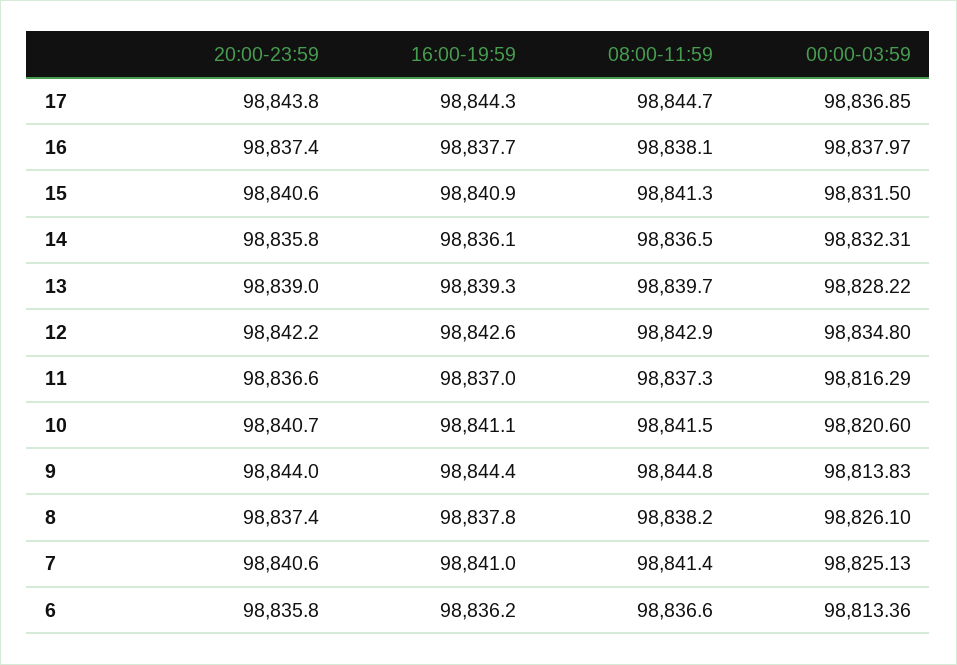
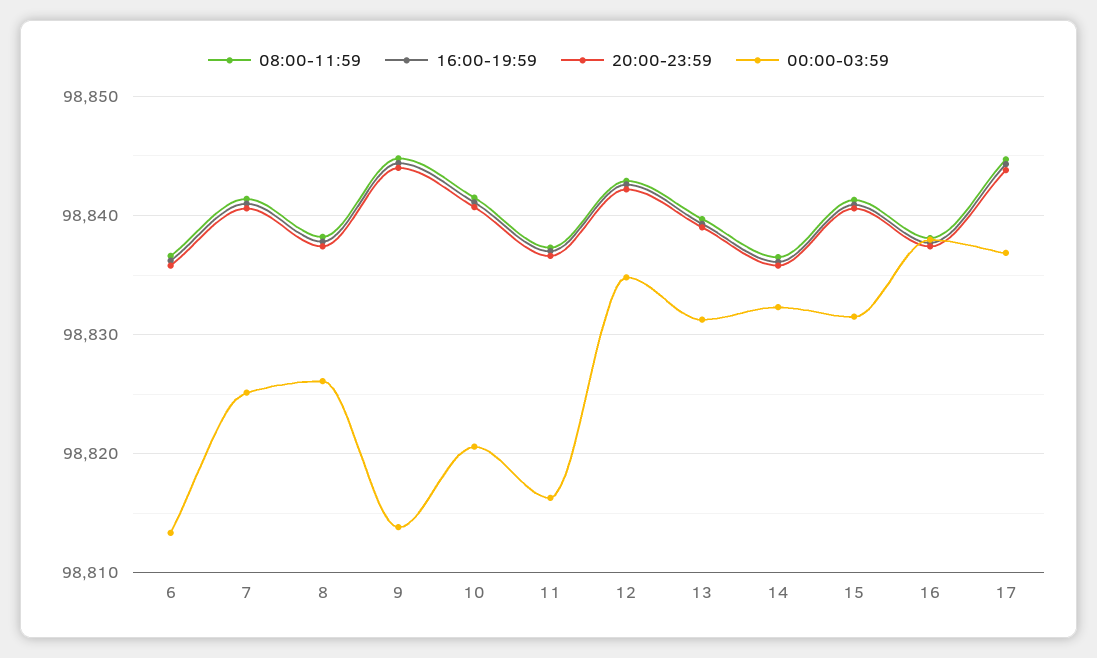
00:00-03:59, 13: 98828.22 -> 98831

